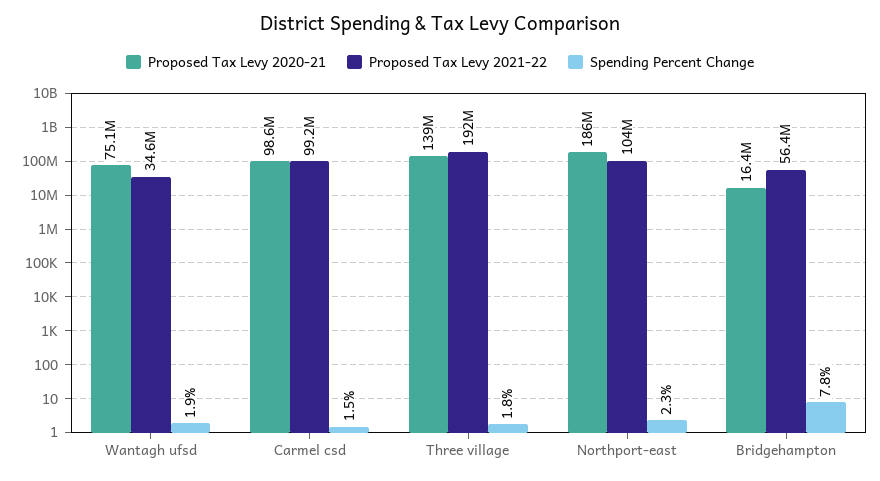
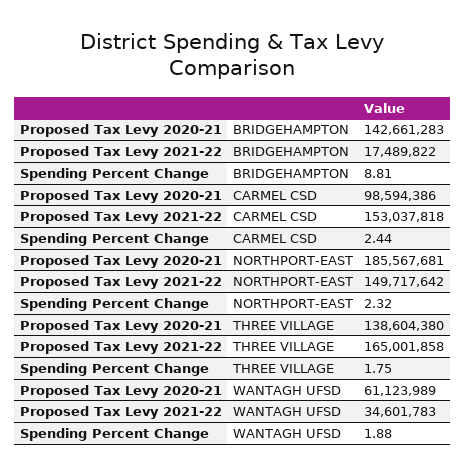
Proposed Tax Levy 2020-21, Wantagh ufsd: 75100000 -> 61123989
Proposed Tax Levy 2021-22, Carmel csd: 99200000 -> 153037818
Spending Percent Change, Carmel csd: 1.5 -> 2.44
Proposed Tax Levy 2021-22, Three village: 192000000 -> 165001858
Proposed Tax Levy 2021-22, Northport-east: 104000000 -> 149717642
Proposed Tax Levy 2020-21, Bridgehampton: 16400000 -> 142661283
Proposed Tax Levy 2021-22, Bridgehampton: 56400000 -> 17489822
Spending Percent Change, Bridgehampton: 7.8 -> 8.81

